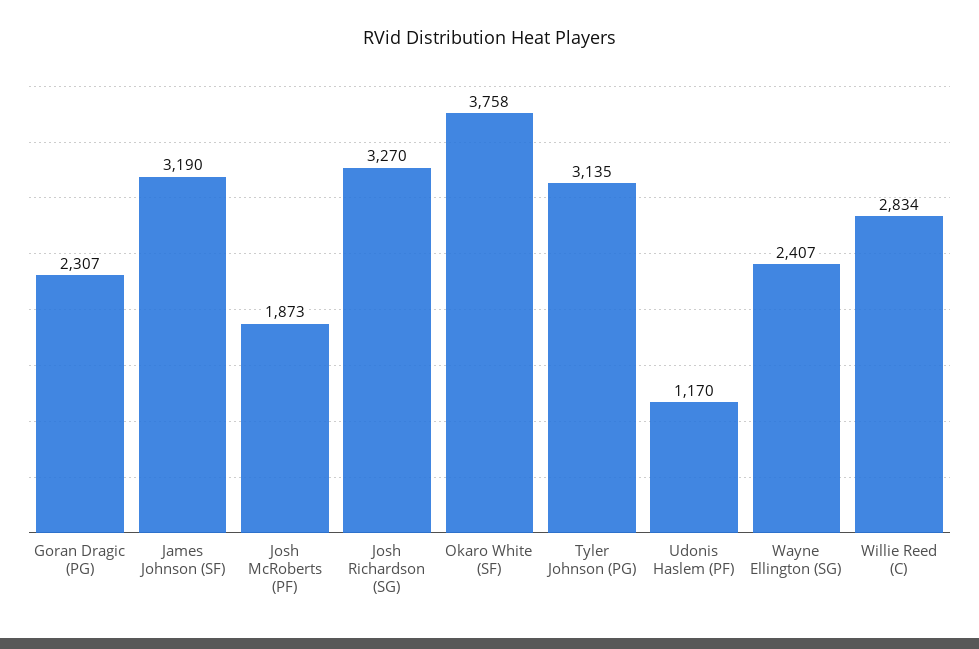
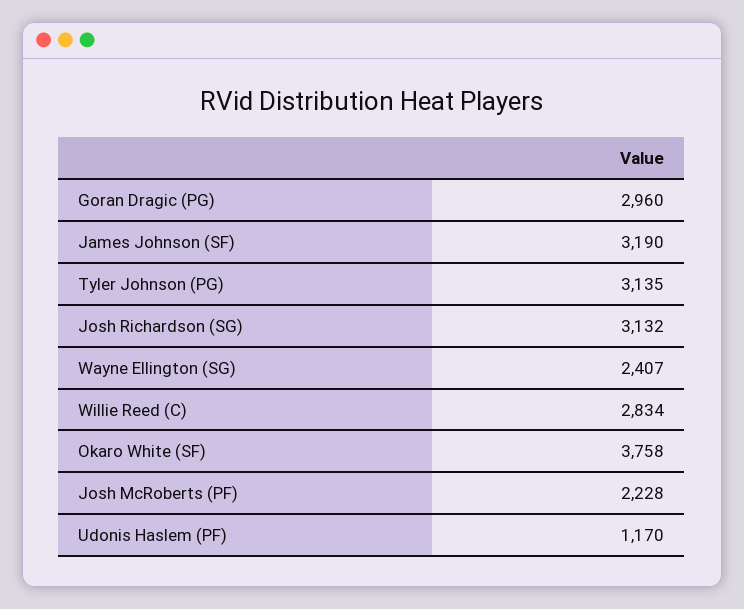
Goran Dragic (PG): 2307 -> 2960
Josh McRoberts (PF): 1873 -> 2228
Josh Richardson (SG): 3270 -> 3132

